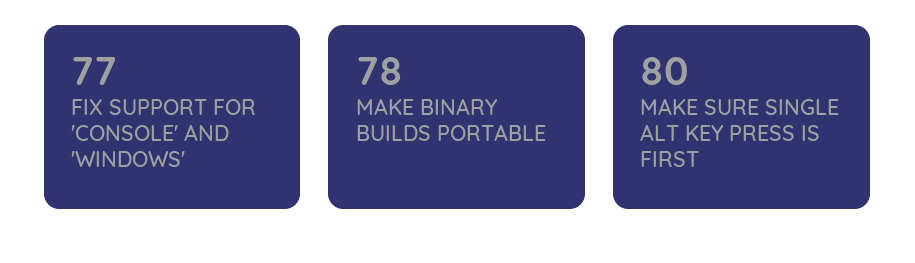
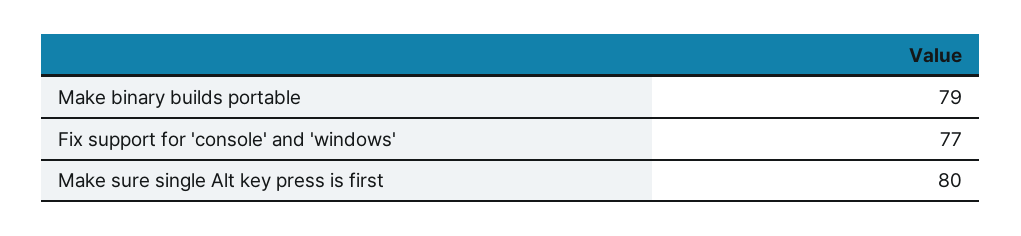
MAKE BINARY BUILDS PORTABLE: 78 -> 79

